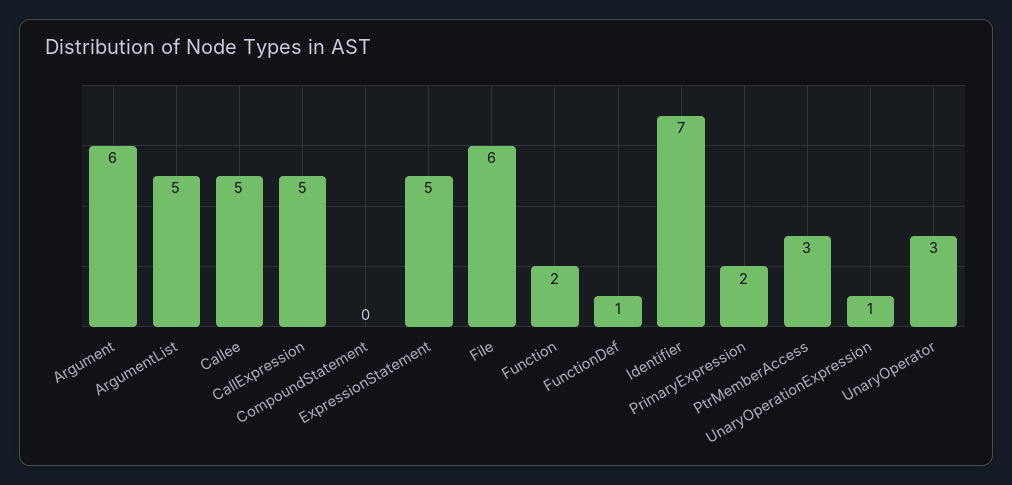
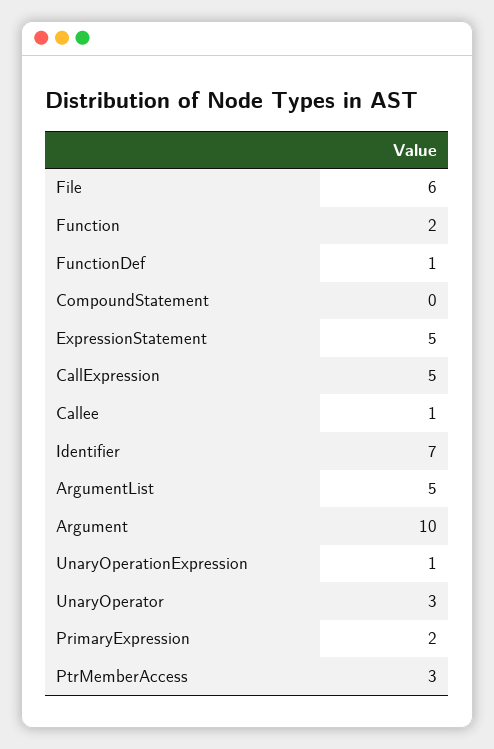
Argument: 6 -> 10
Callee: 5 -> 1

